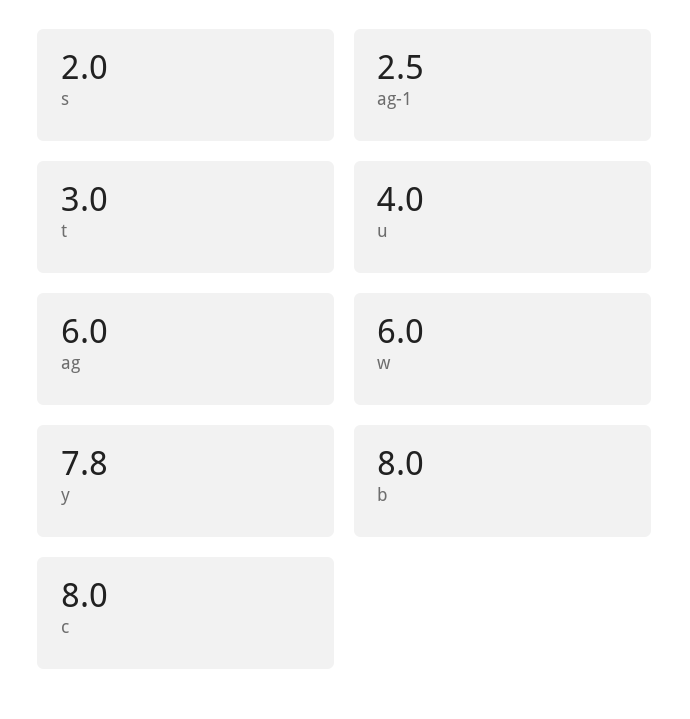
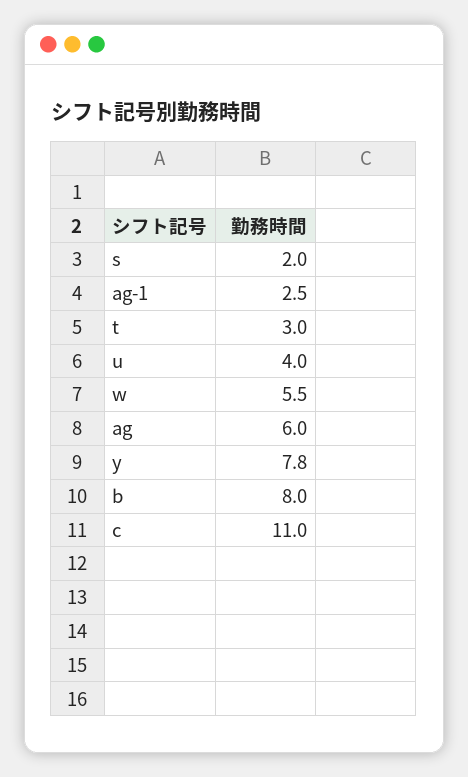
w: 6 -> 5.5
c: 8 -> 11

